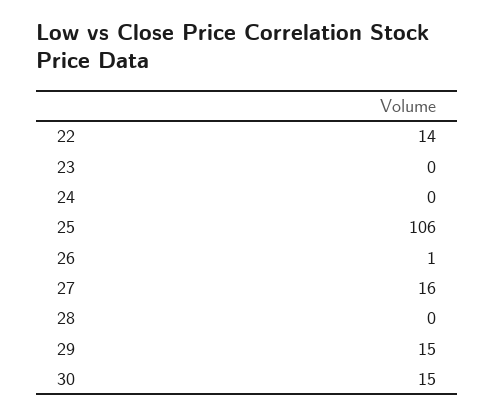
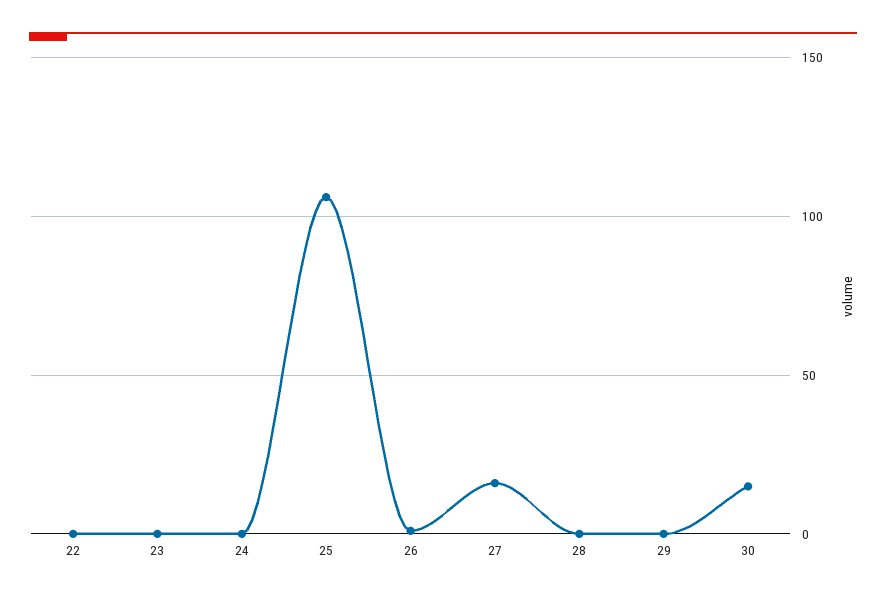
22: 14 -> 0
29: 15 -> 0

